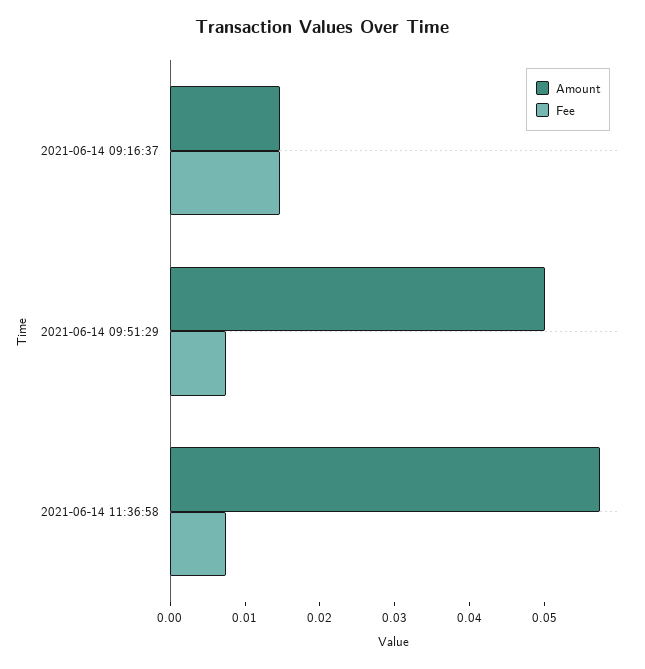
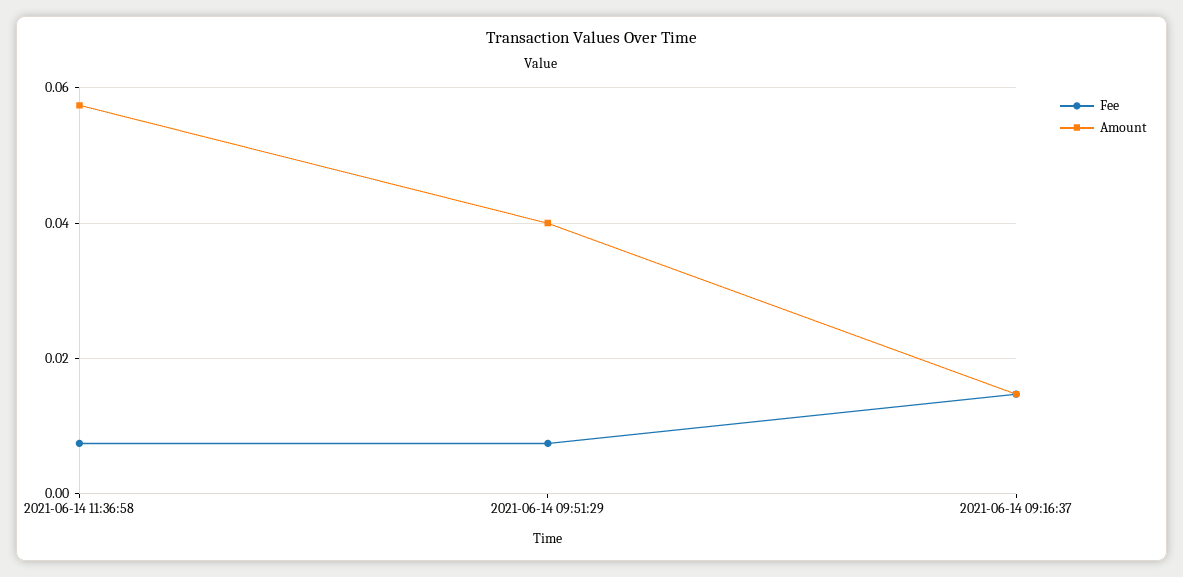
Amount, 2021-06-14 09:51:29: 0.05 -> 0.04

